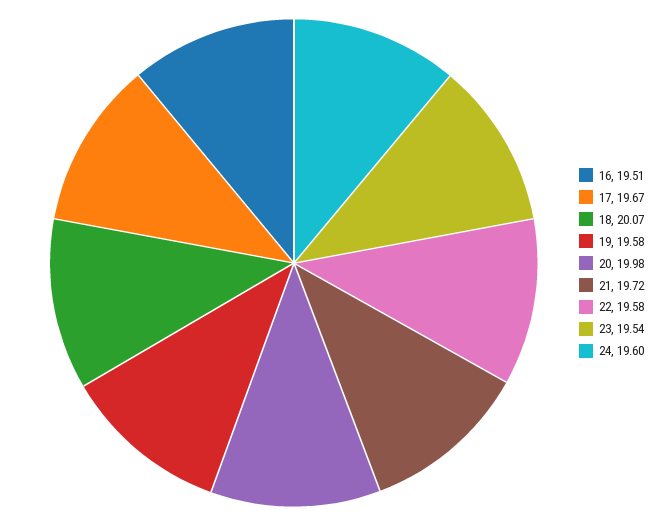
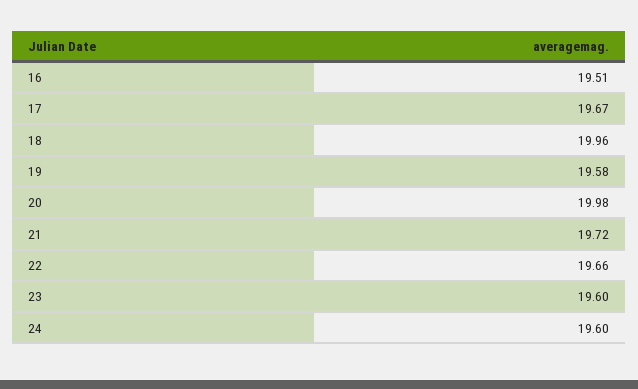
18: 20.07 -> 19.96
22: 19.58 -> 19.66
23: 19.54 -> 19.6

